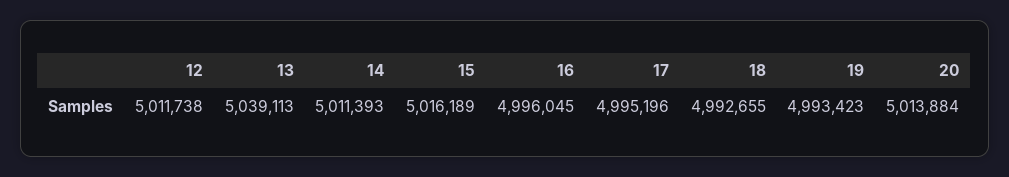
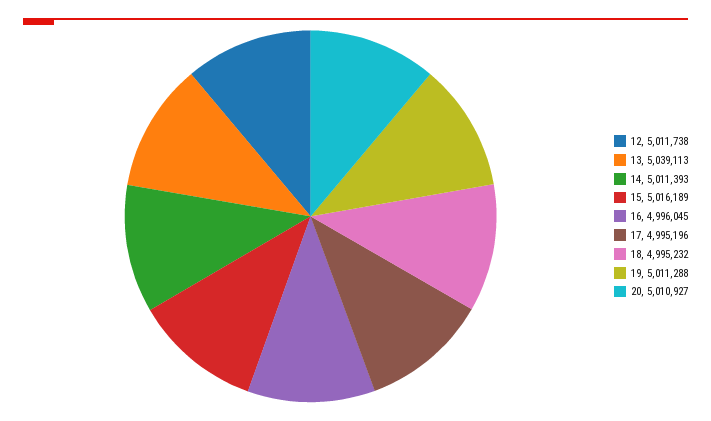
18: 4992655 -> 4995232
19: 4993423 -> 5011288
20: 5013884 -> 5010927

